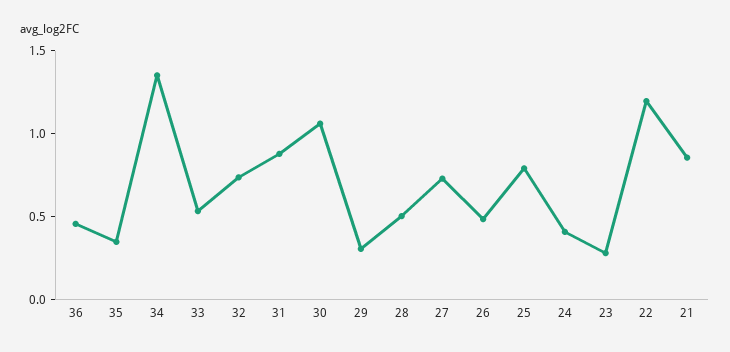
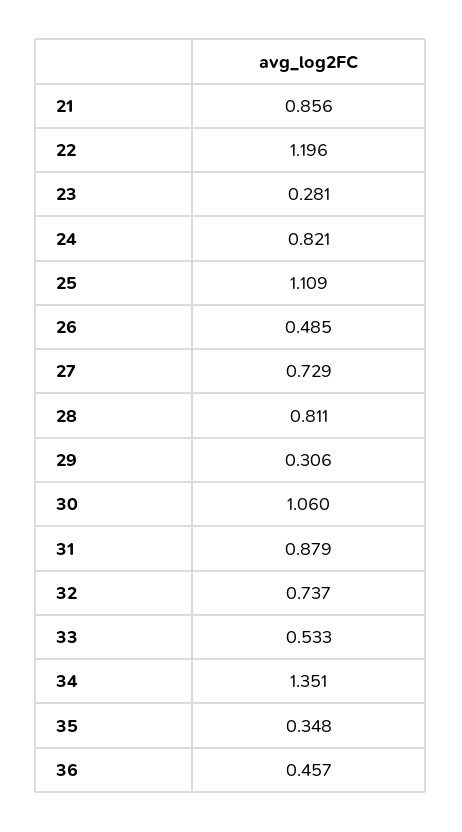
28: 0.5 -> 0.811
25: 0.8 -> 1.109
24: 0.4 -> 0.821

